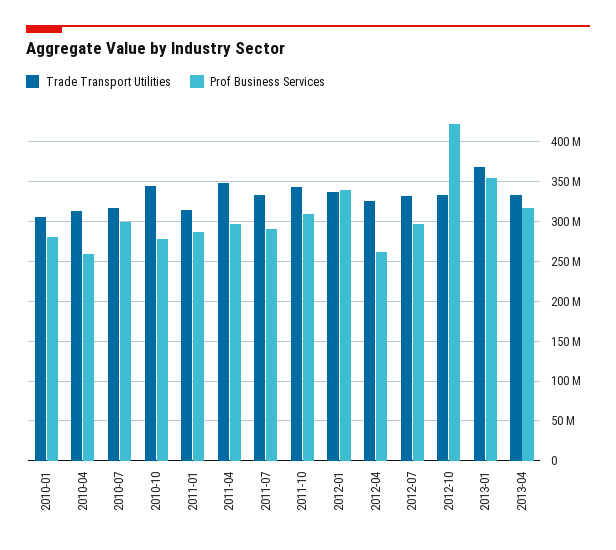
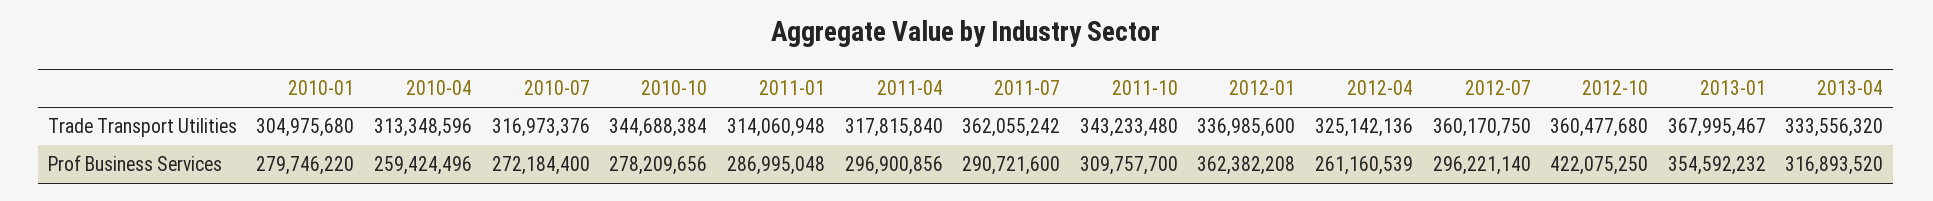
Prof Business Services, 2010-07: 300000000 -> 272184400
Trade Transport Utilities, 2011-04: 350000000 -> 317815840
Trade Transport Utilities, 2011-07: 330000000 -> 362055242
Prof Business Services, 2012-01: 340000000 -> 362382208
Trade Transport Utilities, 2012-07: 330000000 -> 360170750
Trade Transport Utilities, 2012-10: 330000000 -> 360477680

